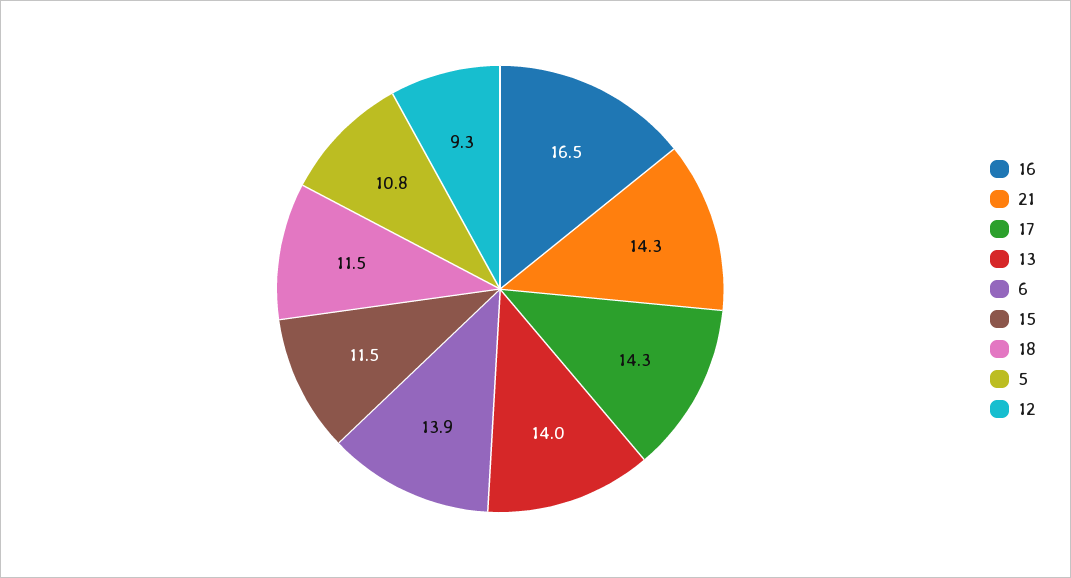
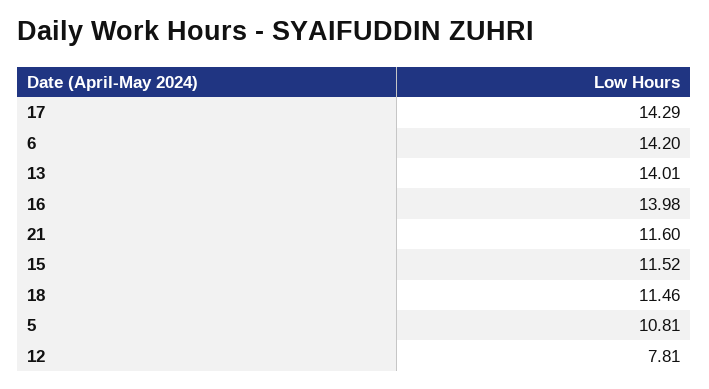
16: 16.5 -> 13.98
21: 14.3 -> 11.6
6: 13.9 -> 14.2
12: 9.3 -> 7.81

